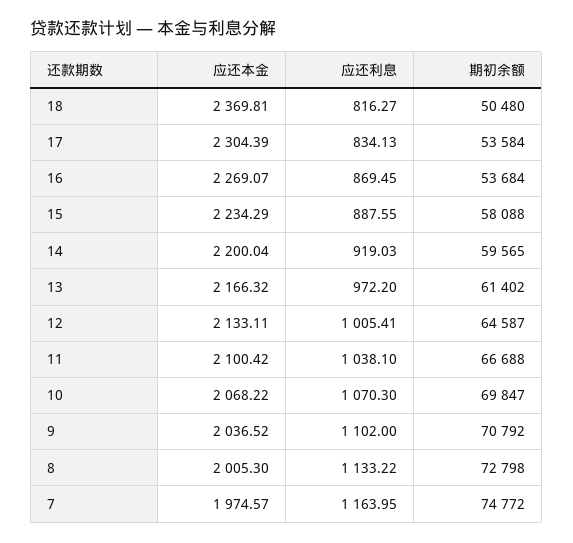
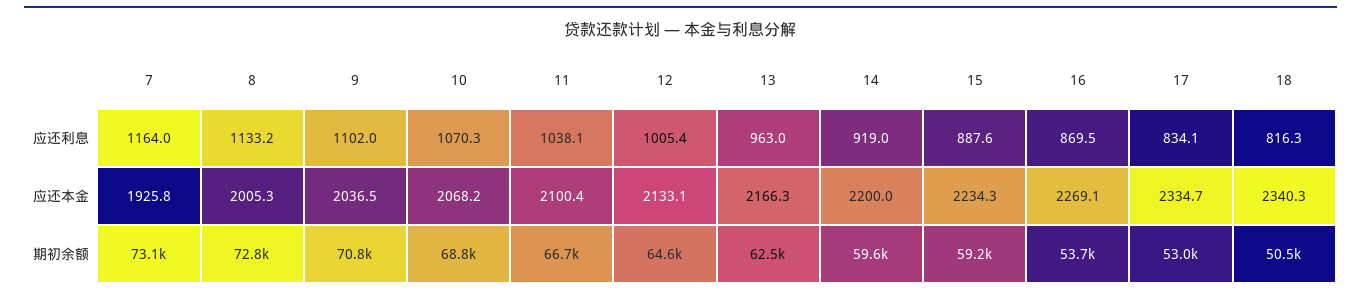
应还本金, 18: 2369.81 -> 2340.3
应还本金, 17: 2304.39 -> 2334.7
期初余额, 17: 53584 -> 53000
期初余额, 15: 58088 -> 59200
应还利息, 13: 972.2 -> 963
期初余额, 13: 61402 -> 62500
期初余额, 10: 69847 -> 68800
应还本金, 7: 1974.57 -> 1925.8
期初余额, 7: 74772 -> 73100

